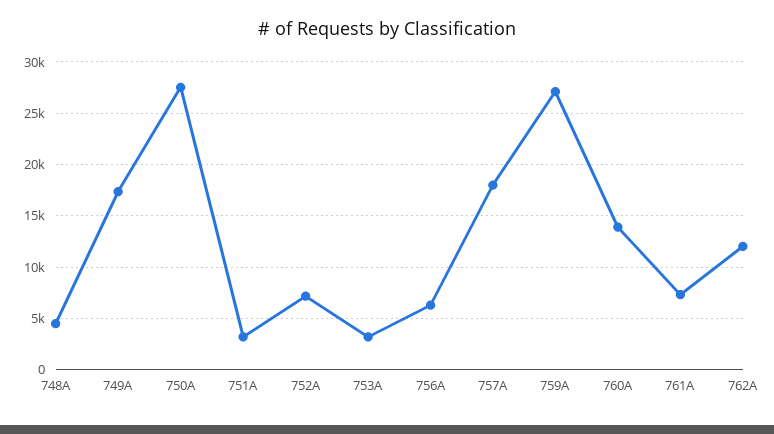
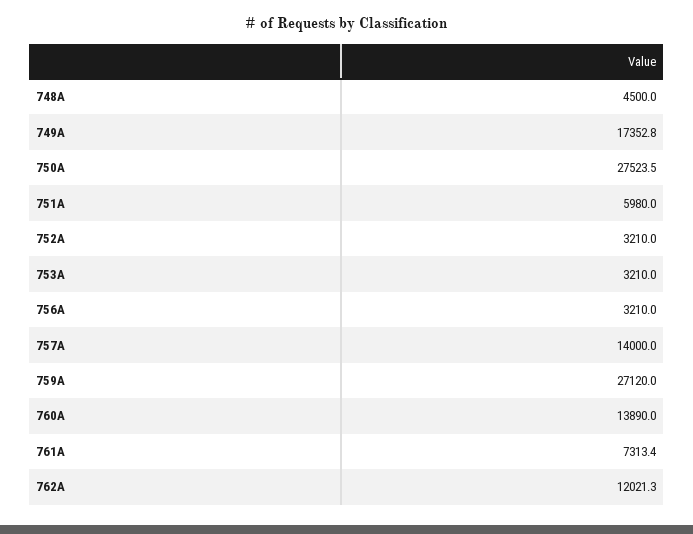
751А: 3000 -> 5980
752А: 7000 -> 3210
756А: 6000 -> 3210
757А: 18000 -> 14000

